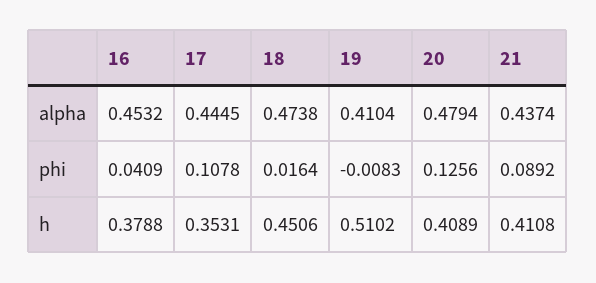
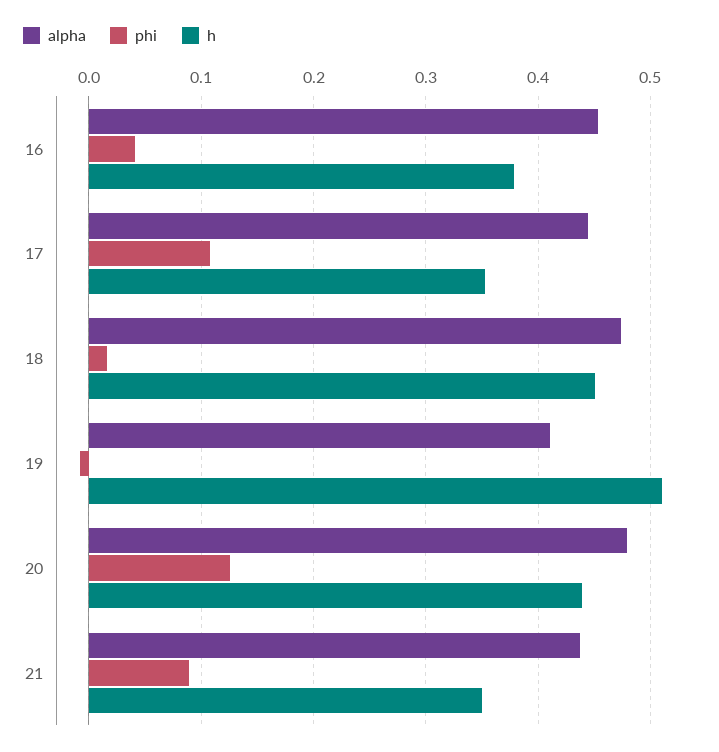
h, 20: 0.4089 -> 0.44
h, 21: 0.4108 -> 0.35

